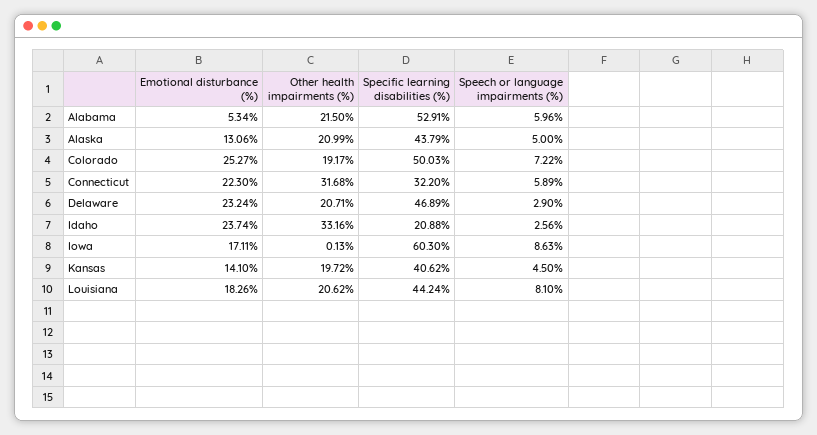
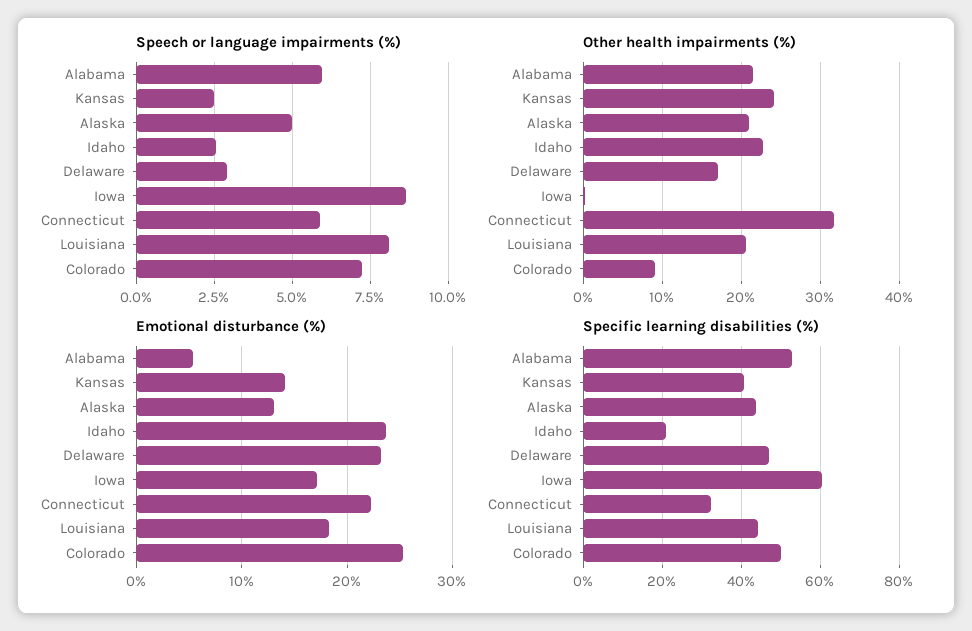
Other health impairments (%), Colorado: 19.17 -> 9
Other health impairments (%), Delaware: 20.71 -> 17
Other health impairments (%), Idaho: 33.16 -> 23
Other health impairments (%), Kansas: 19.72 -> 24
Speech or language impairments (%), Kansas: 4.5 -> 2.5

